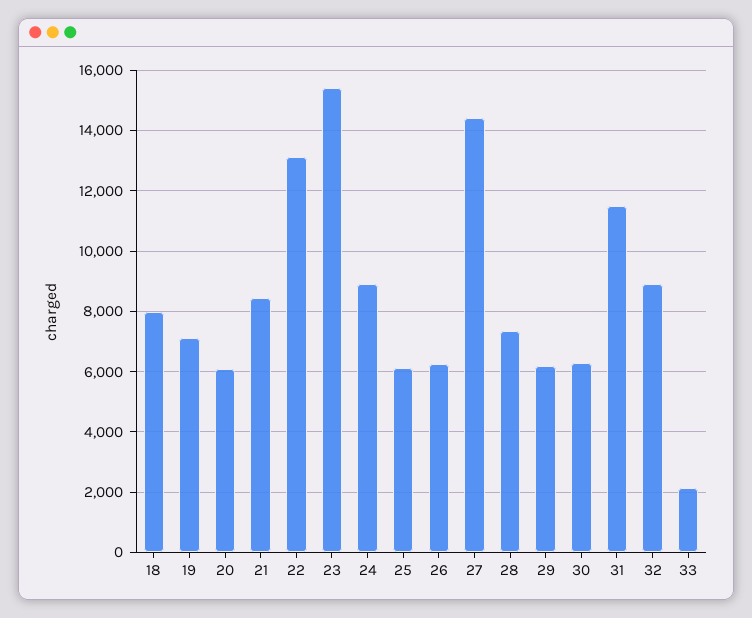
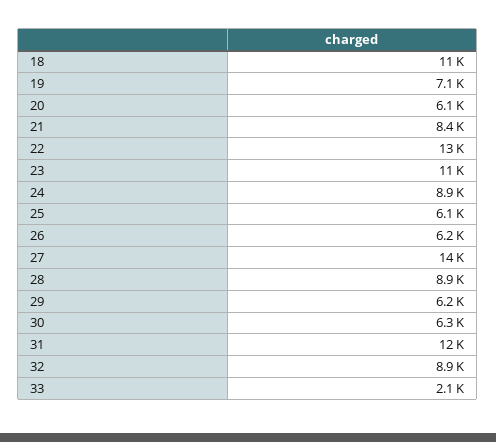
18: 8000 -> 11000
23: 15400 -> 11000
28: 7400 -> 8900

